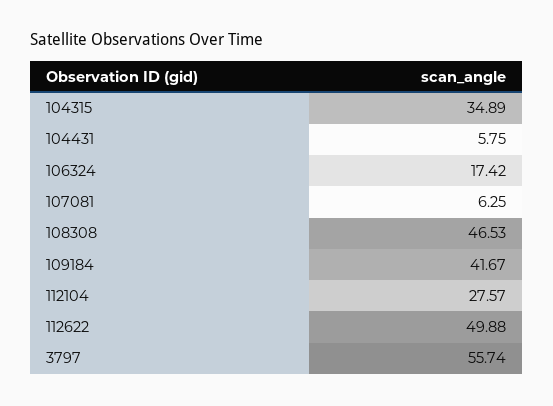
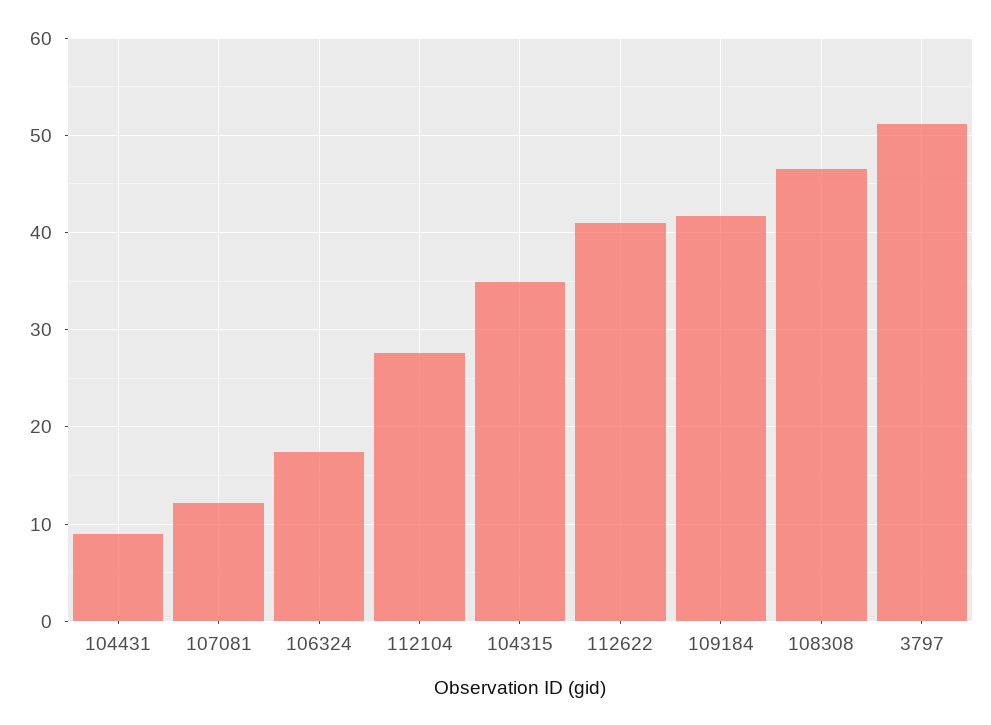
104431: 5.75 -> 9
107081: 6.25 -> 12
112622: 49.88 -> 41
3797: 55.74 -> 51

